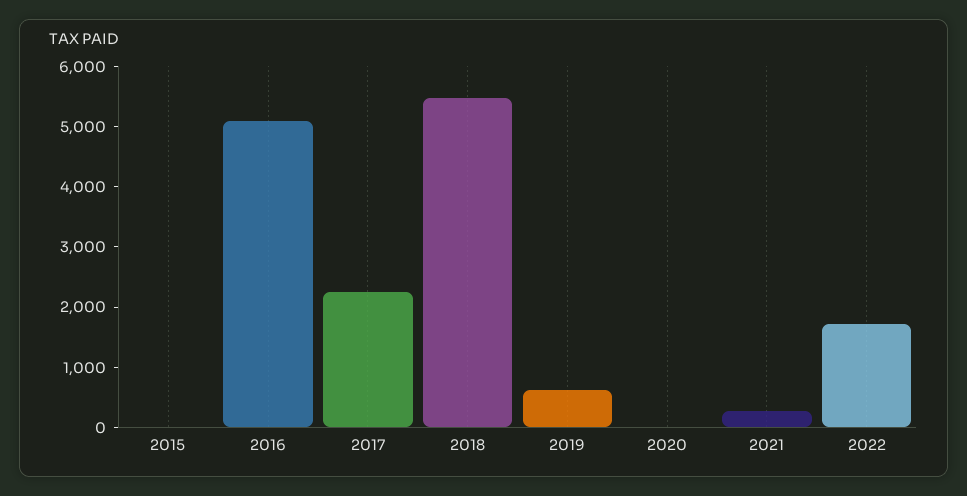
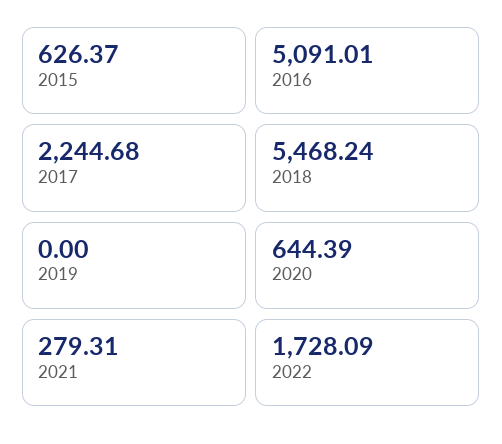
2015: 0 -> 626.37
2019: 600 -> 0
2020: 0 -> 644.39

